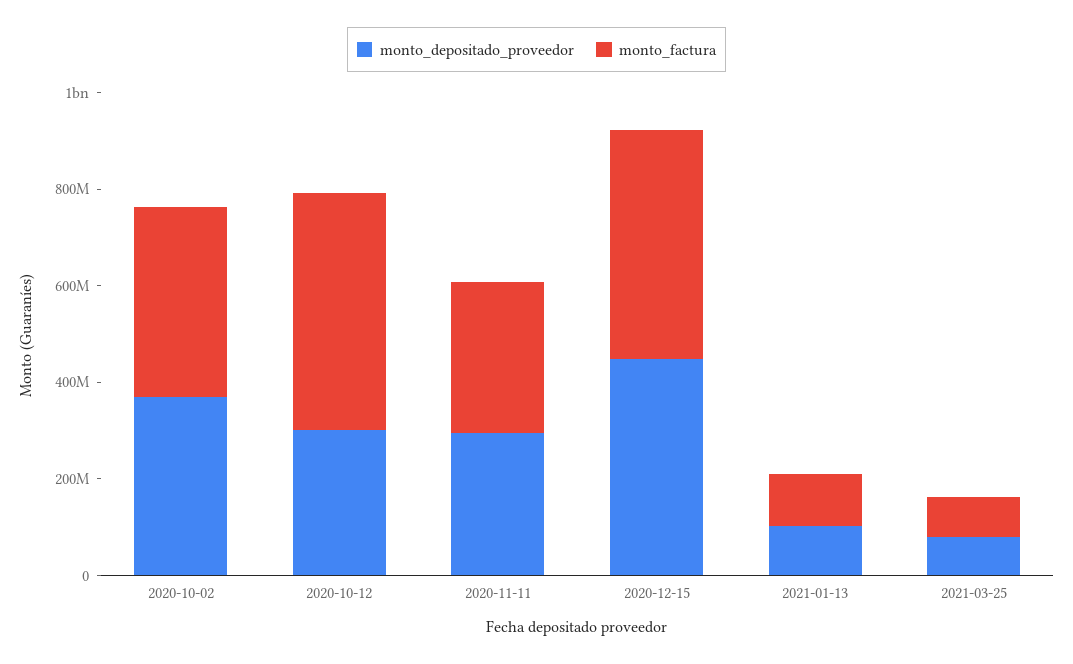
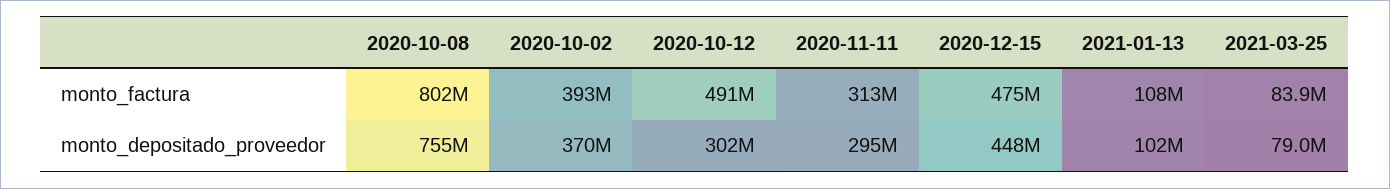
monto_factura, 2020-10-08: none -> 802000000
monto_depositado_proveedor, 2020-10-08: none -> 755000000

